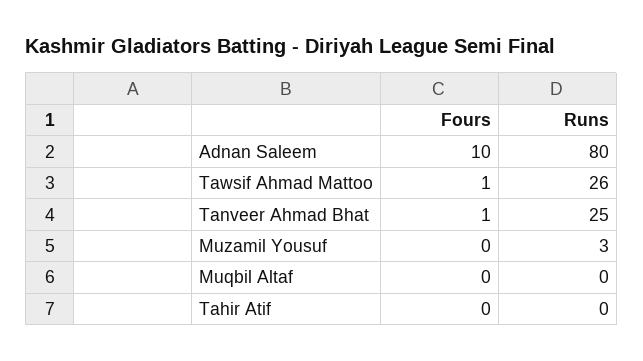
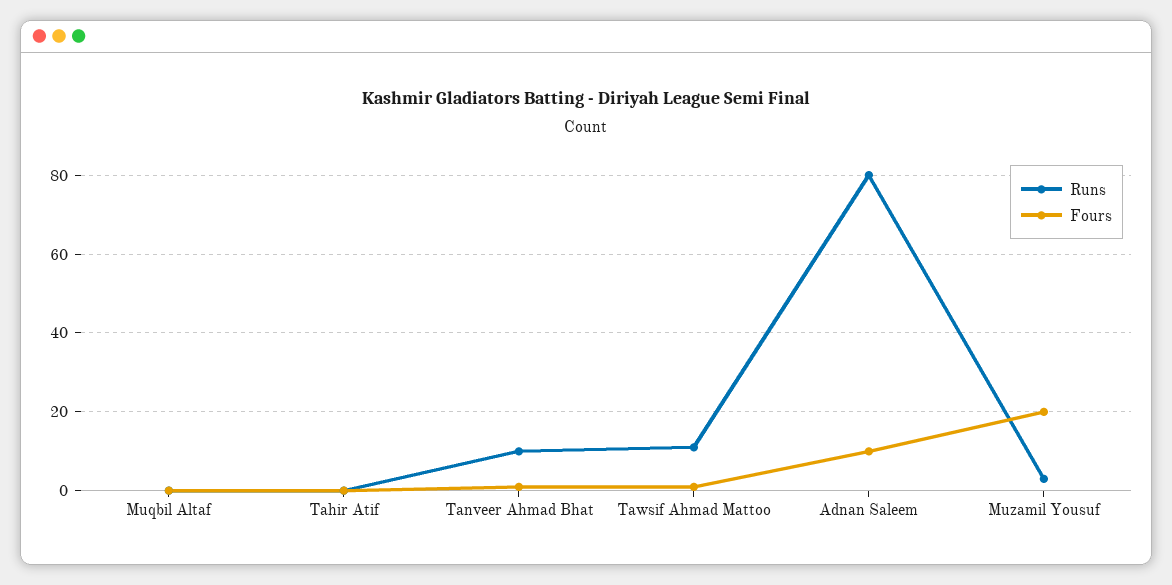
Runs, Tawsif Ahmad Mattoo: 26 -> 10
Runs, Tanveer Ahmad Bhat: 25 -> 10
Fours, Muzamil Yousuf: 0 -> 20

